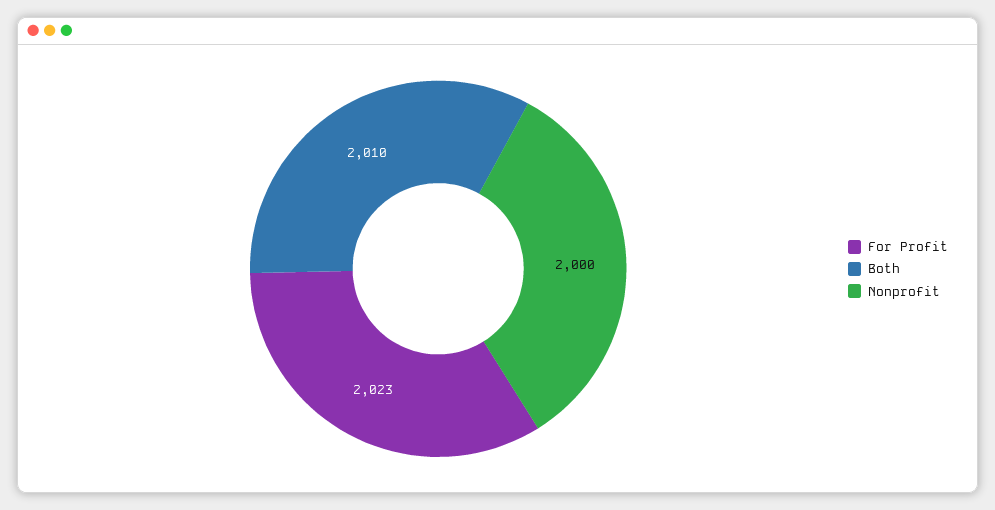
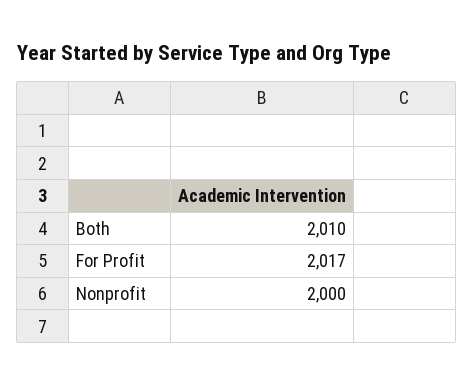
For Profit: 2023 -> 2017

